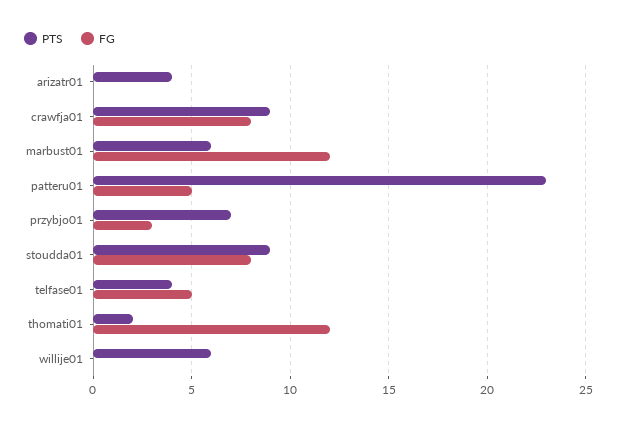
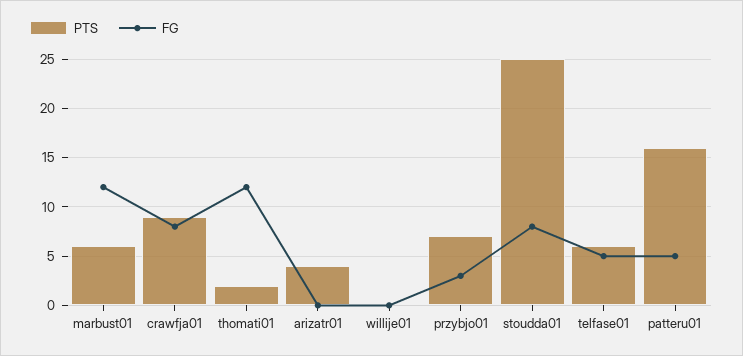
PTS, patteru01: 23 -> 16
PTS, stoudda01: 9 -> 25
PTS, telfase01: 4 -> 6
PTS, willije01: 6 -> 0

